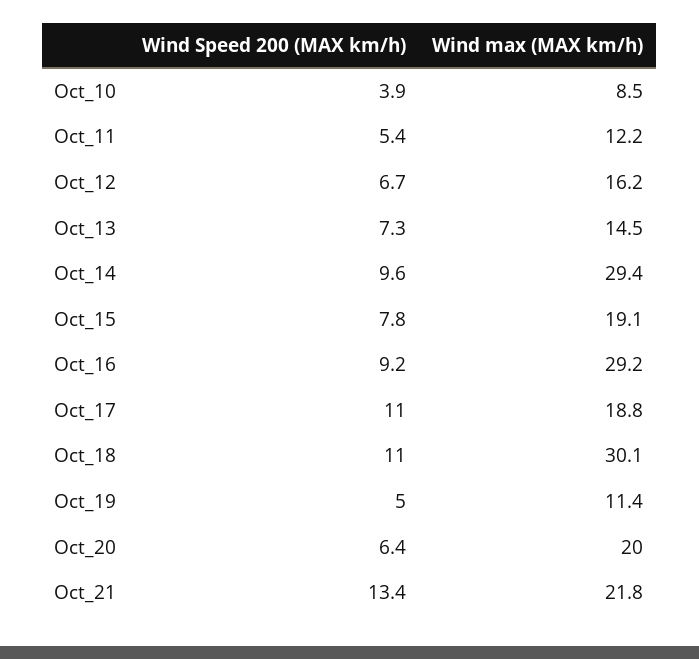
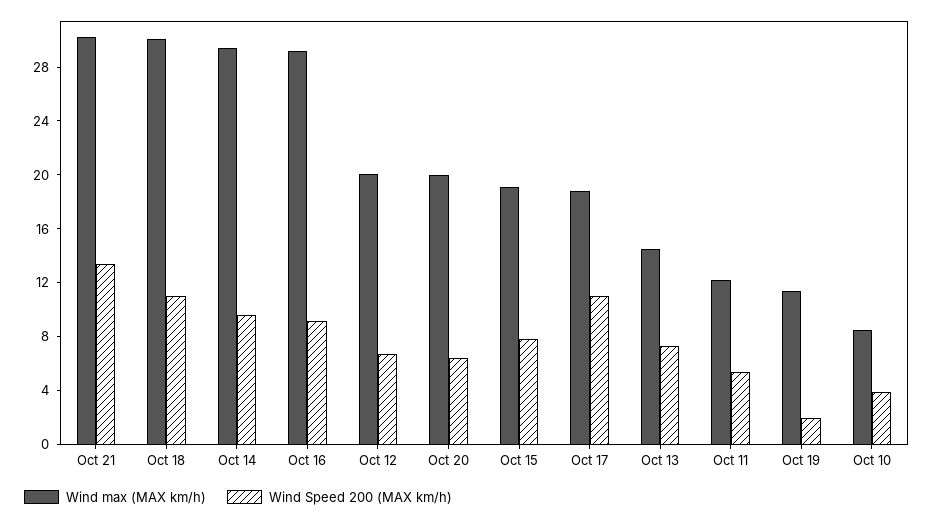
Wind max (MAX km/h), Oct_12: 16.2 -> 20
Wind Speed 200 (MAX km/h), Oct_19: 5 -> 2
Wind max (MAX km/h), Oct_21: 21.8 -> 30

